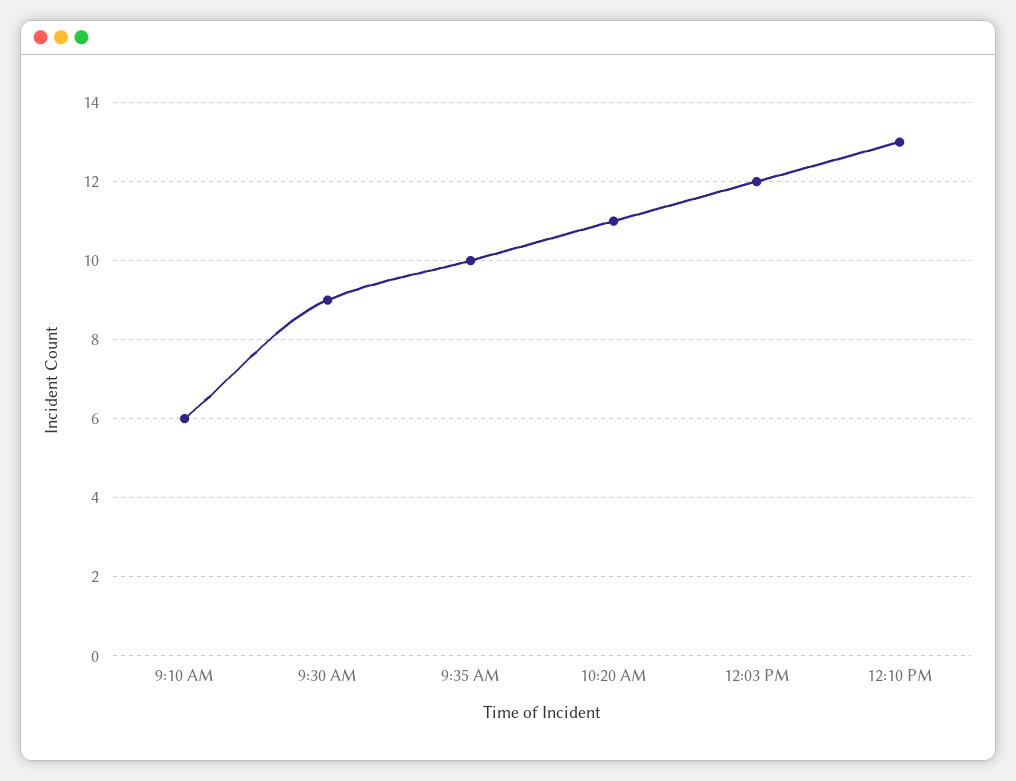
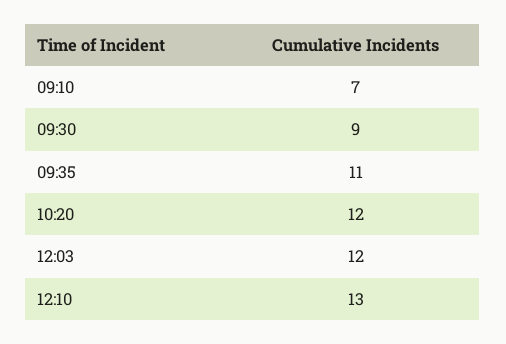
9:10 AM: 6 -> 7
9:35 AM: 10 -> 11
10:20 AM: 11 -> 12

